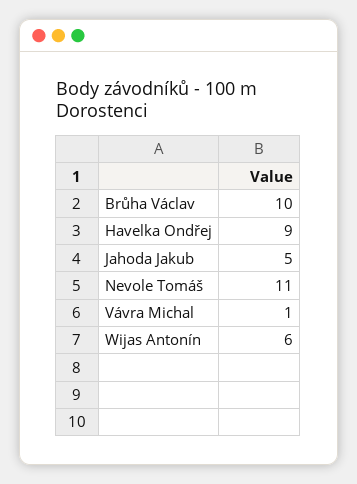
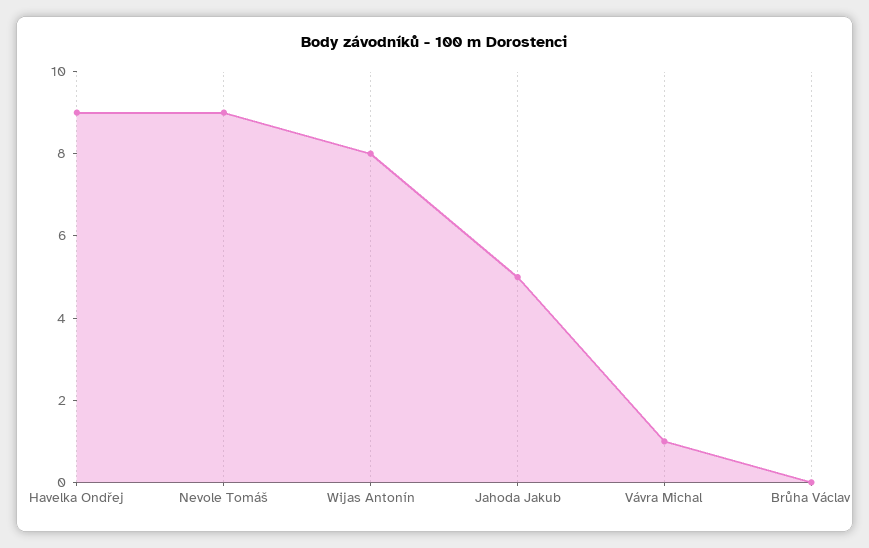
Brůha Václav: 10 -> 0
Nevole Tomáš: 11 -> 9
Wijas Antonín: 6 -> 8

